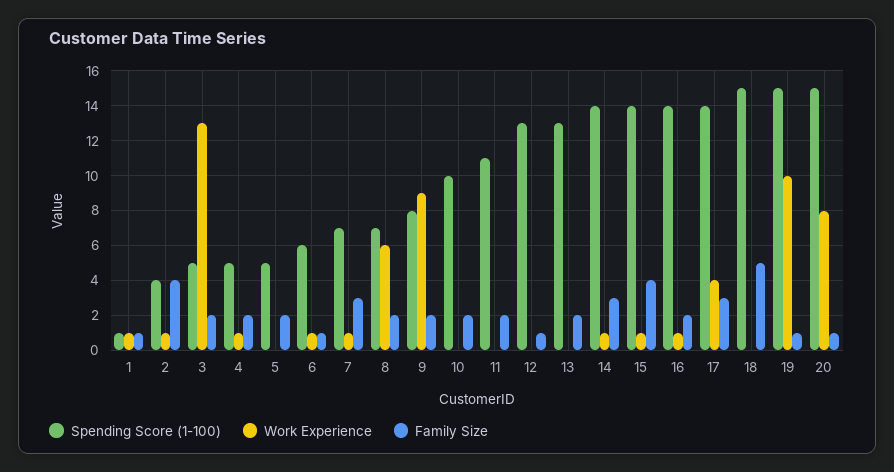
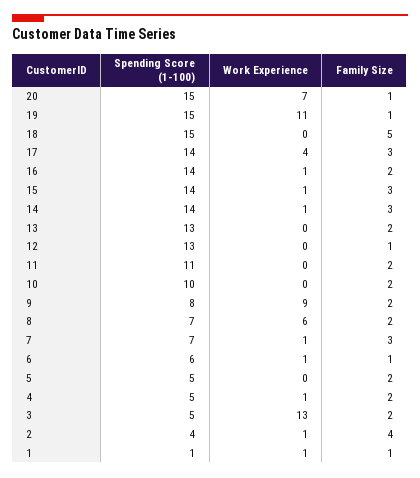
Family Size, 15: 4 -> 3
Work Experience, 19: 10 -> 11
Work Experience, 20: 8 -> 7

